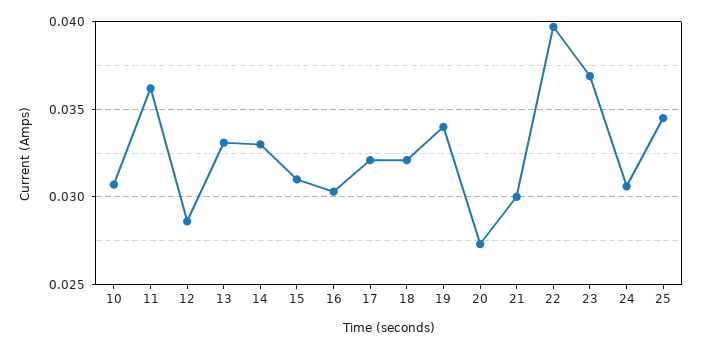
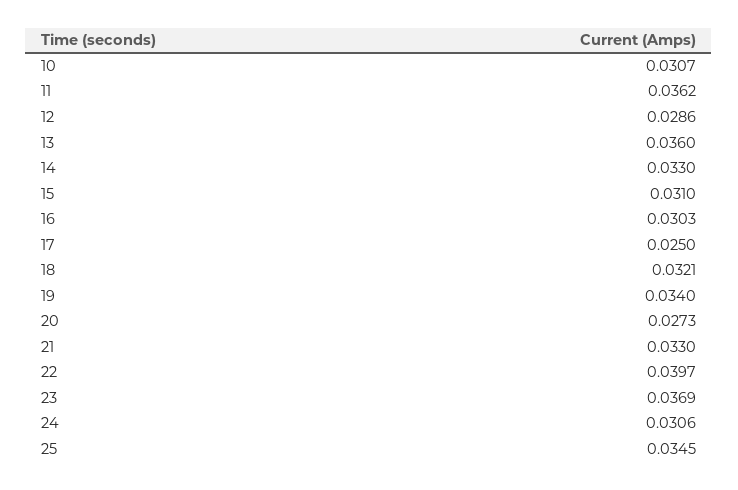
13: 0.033 -> 0.036
17: 0.032 -> 0.025
21: 0.03 -> 0.033

